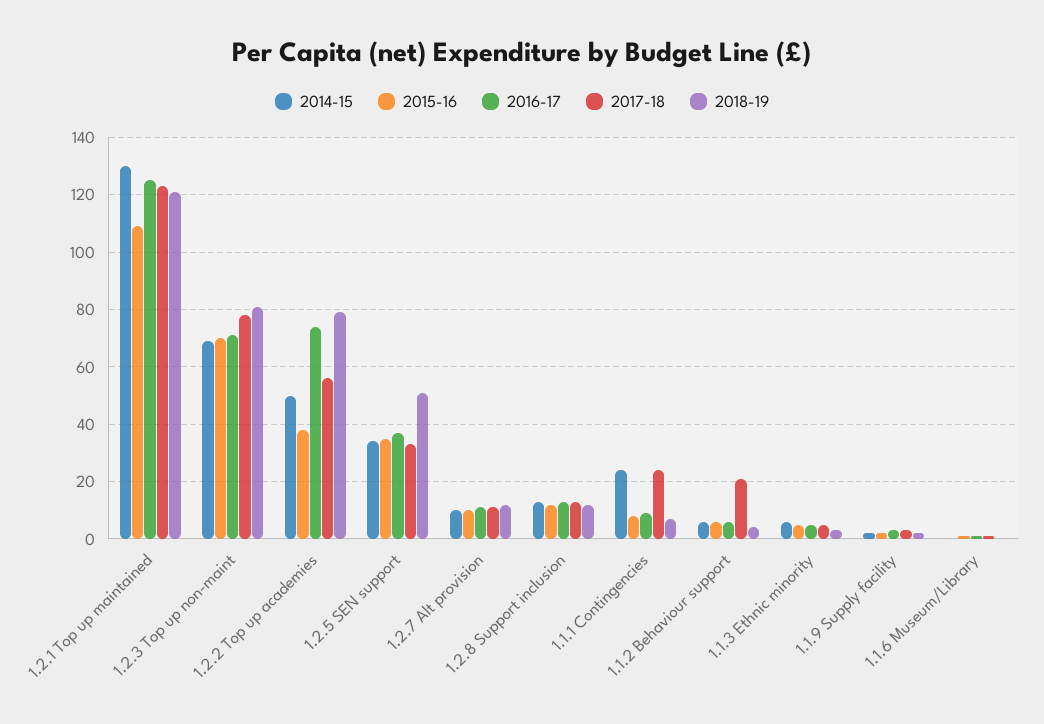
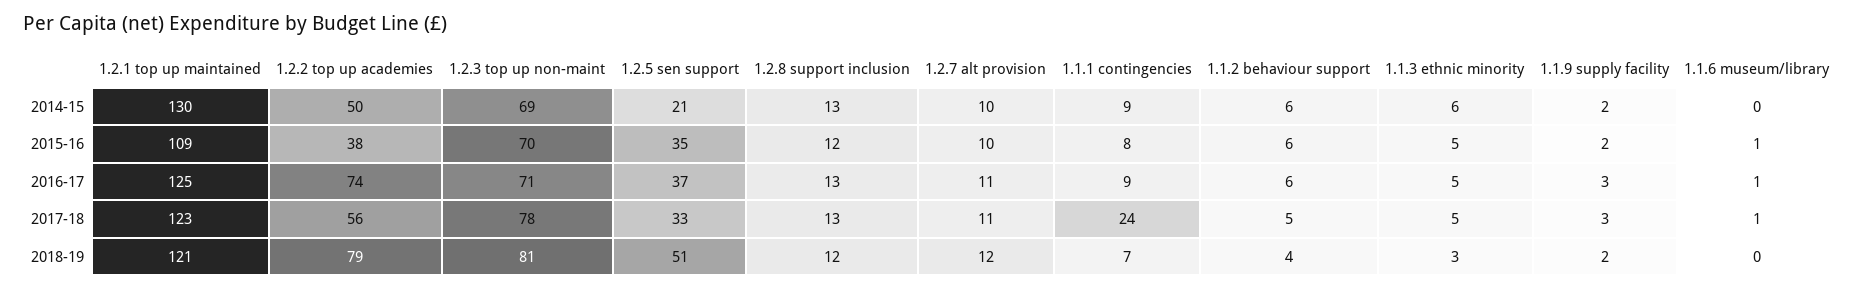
2014-15, 1.2.5 SEN support: 35 -> 21
2014-15, 1.1.1 Contingencies: 25 -> 9
2017-18, 1.1.2 Behaviour support: 20 -> 5

